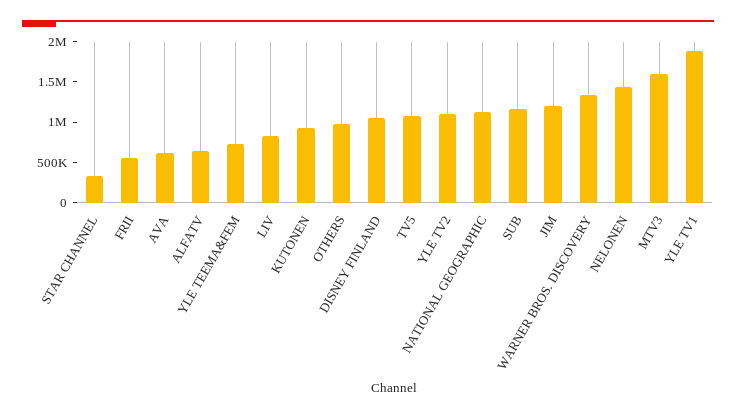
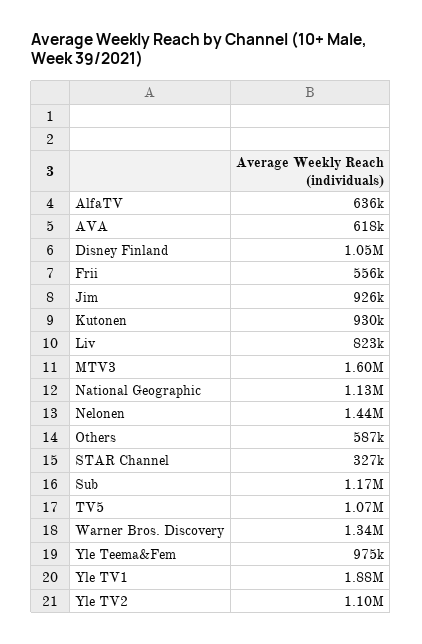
YLE TEEMA&FEM: 700000 -> 975000
OTHERS: 1000000 -> 587000
JIM: 1200000 -> 926000

